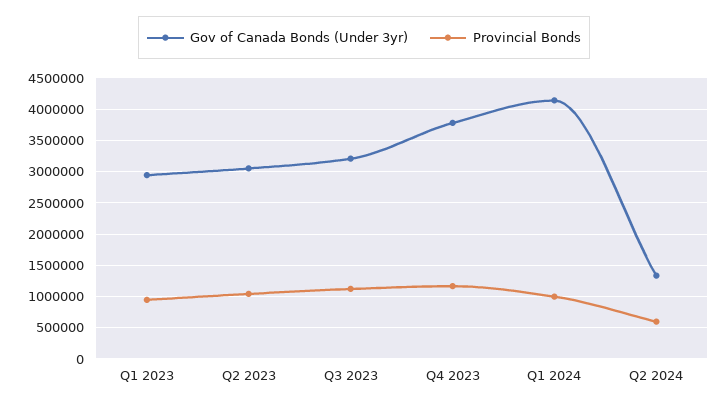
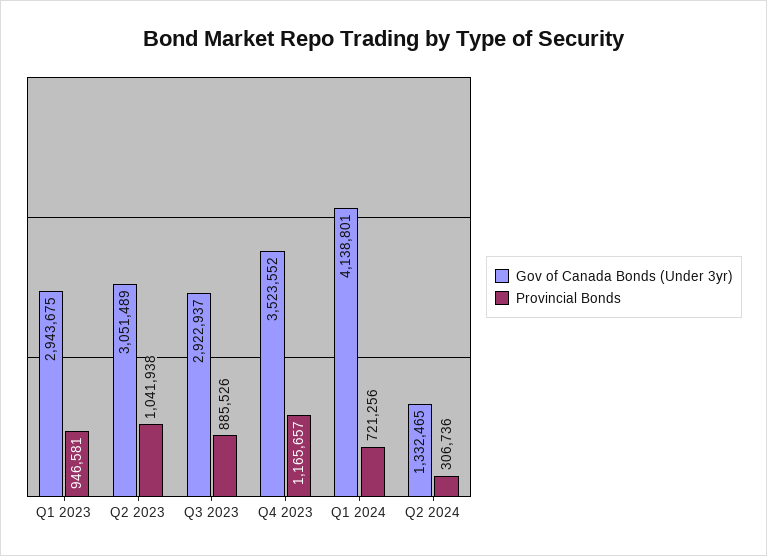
Gov of Canada Bonds (Under 3yr), Q3 2023: 3200000 -> 2922937
Provincial Bonds, Q3 2023: 1100000 -> 885526
Gov of Canada Bonds (Under 3yr), Q4 2023: 3800000 -> 3523552
Provincial Bonds, Q1 2024: 1000000 -> 721256
Provincial Bonds, Q2 2024: 600000 -> 306736

